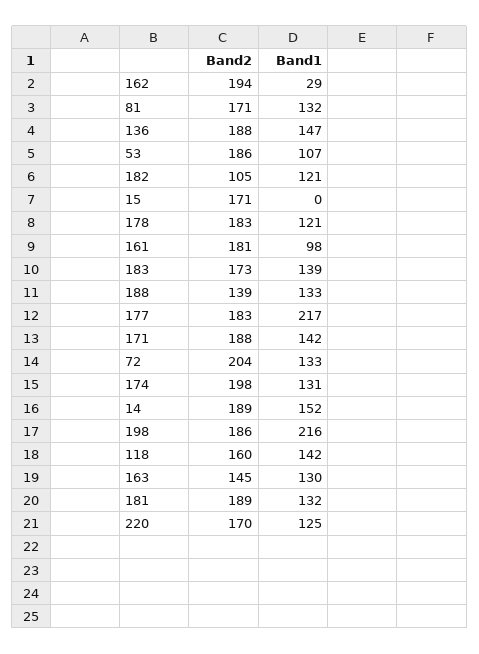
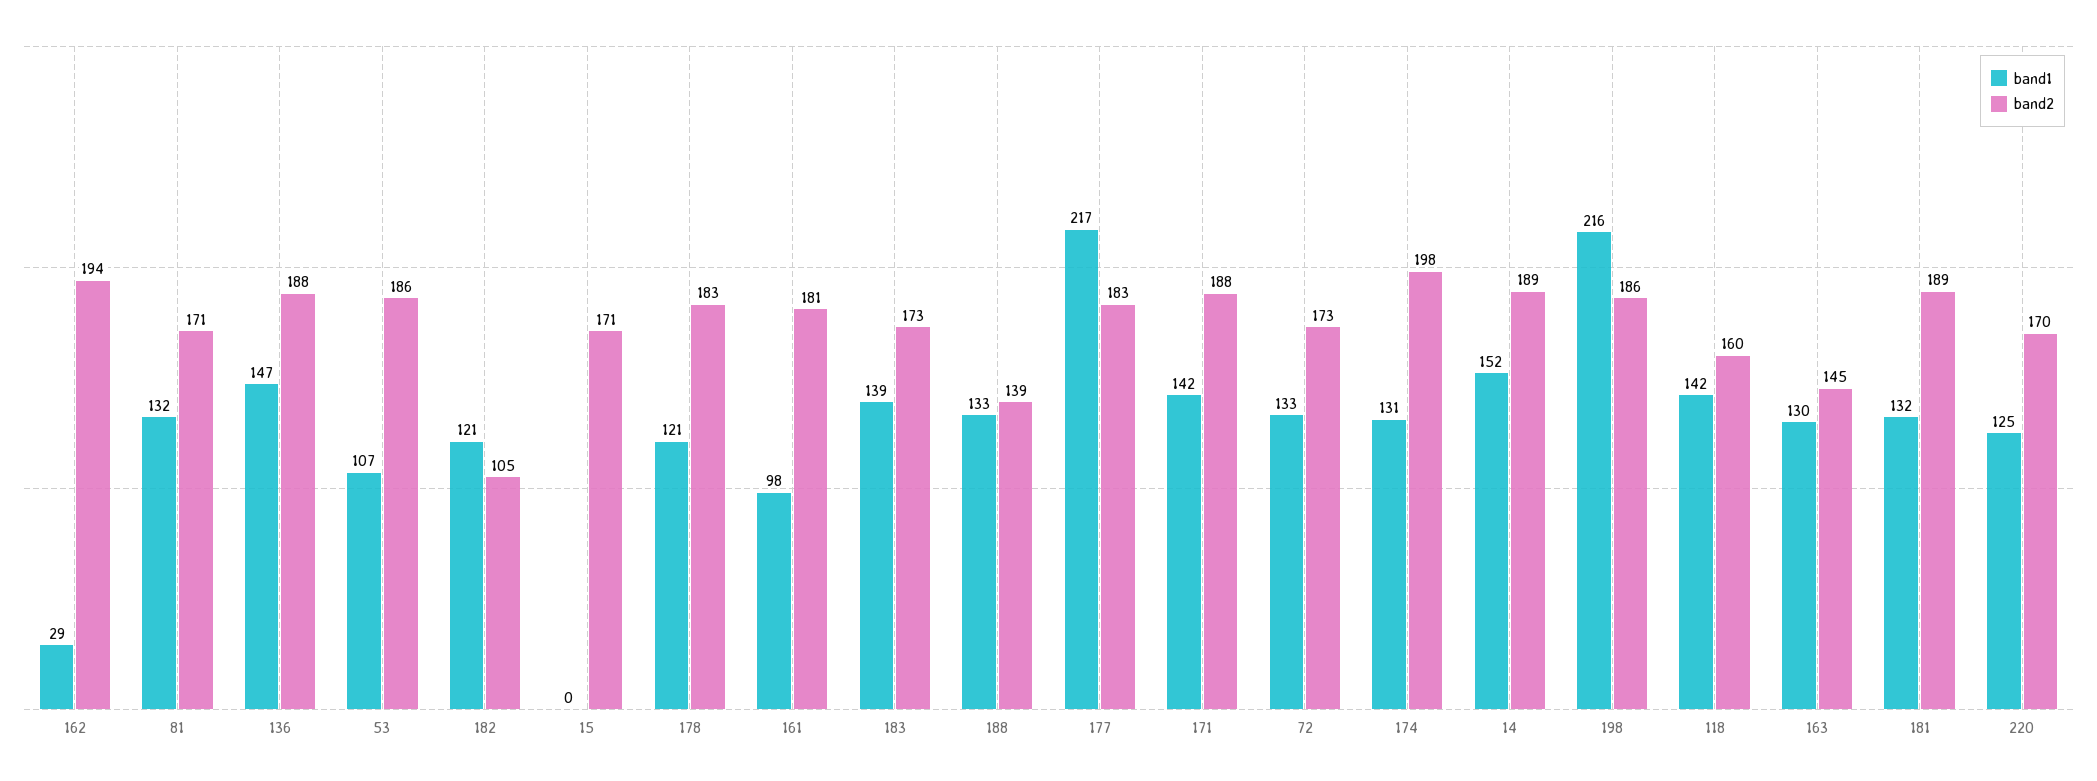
Band2, 72: 204 -> 173

